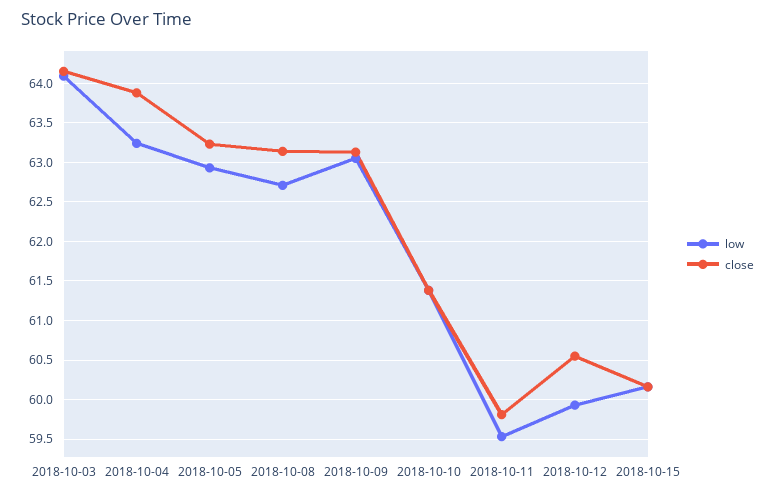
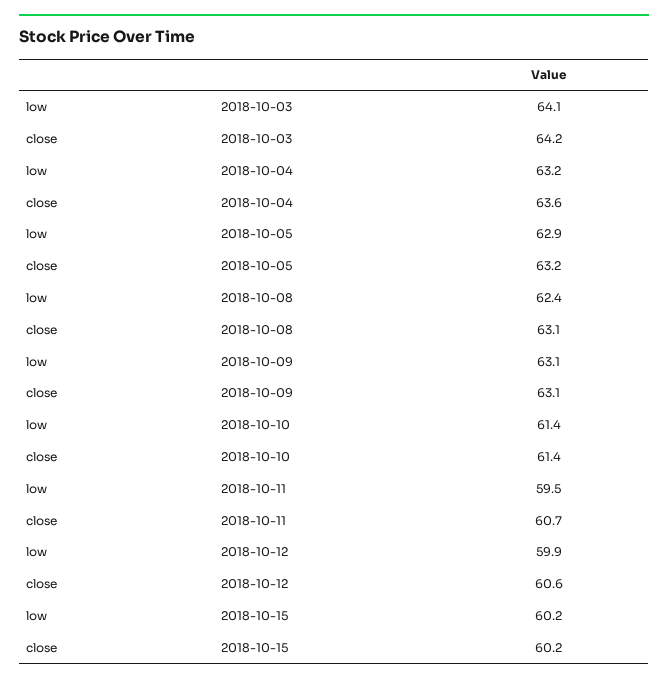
close, 2018-10-04: 63.9 -> 63.6
low, 2018-10-08: 62.7 -> 62.4
close, 2018-10-11: 59.8 -> 60.7

